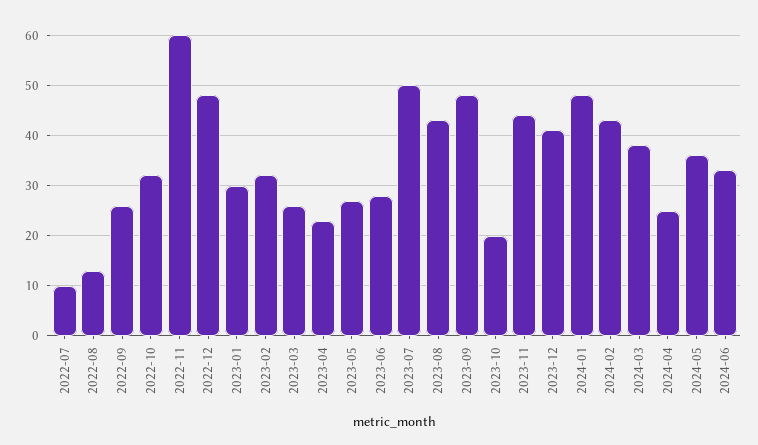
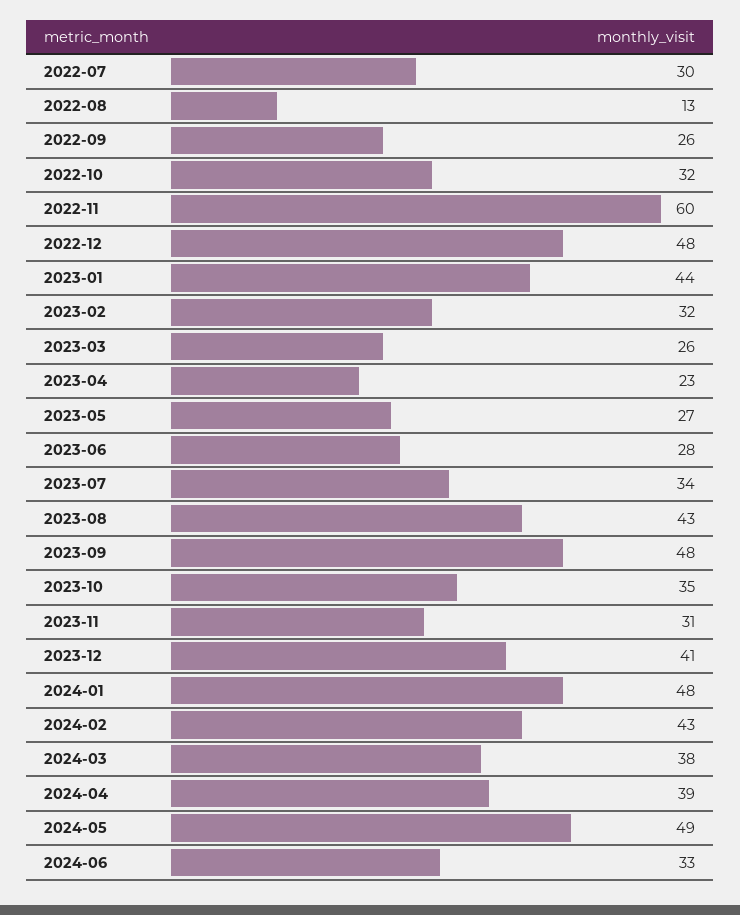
2022-07: 10 -> 30
2023-01: 30 -> 44
2023-07: 50 -> 34
2023-10: 20 -> 35
2023-11: 45 -> 31
2024-04: 25 -> 39
2024-05: 35 -> 49

